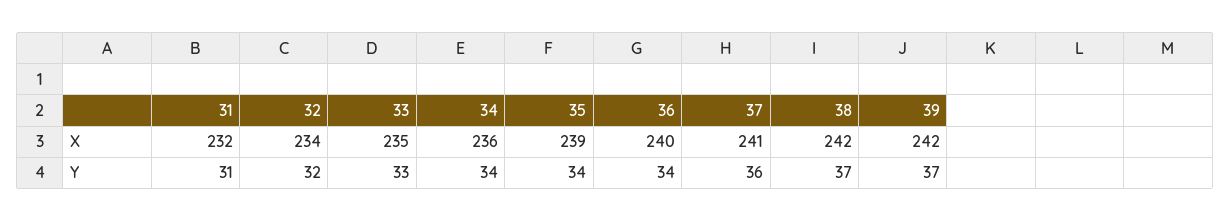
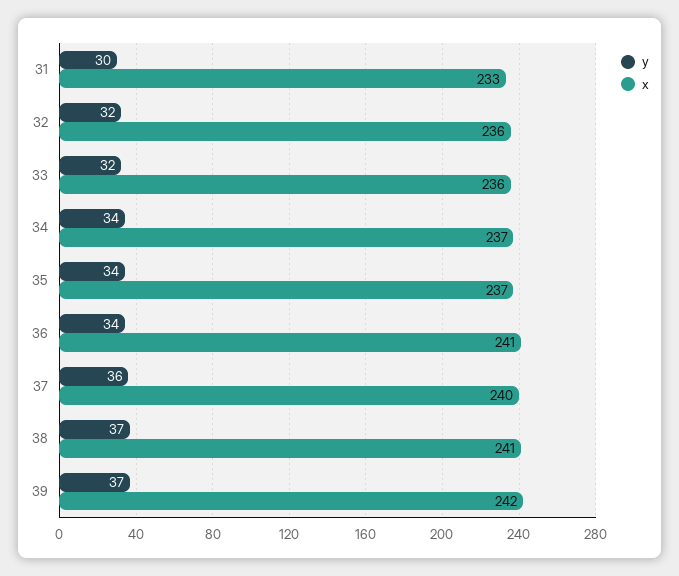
X, 31: 232 -> 233
X, 32: 234 -> 236
X, 33: 235 -> 236
X, 34: 236 -> 237
X, 35: 239 -> 237
X, 36: 240 -> 241
X, 37: 241 -> 240
X, 38: 242 -> 241
Y, 31: 31 -> 30
Y, 33: 33 -> 32

